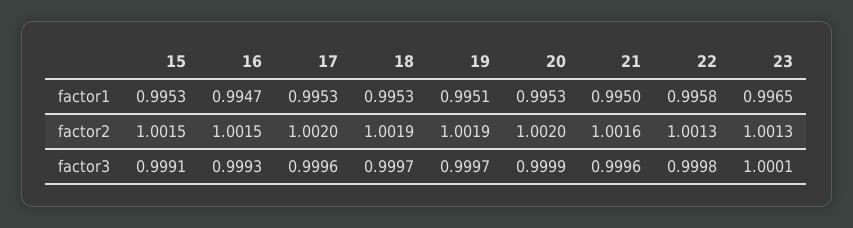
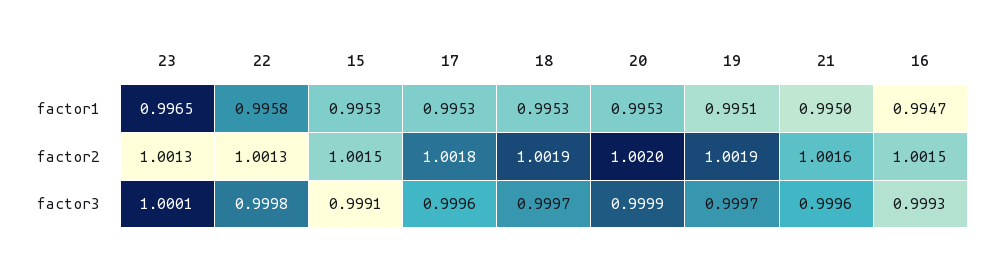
17, factor2: 1.002 -> 1.0018

